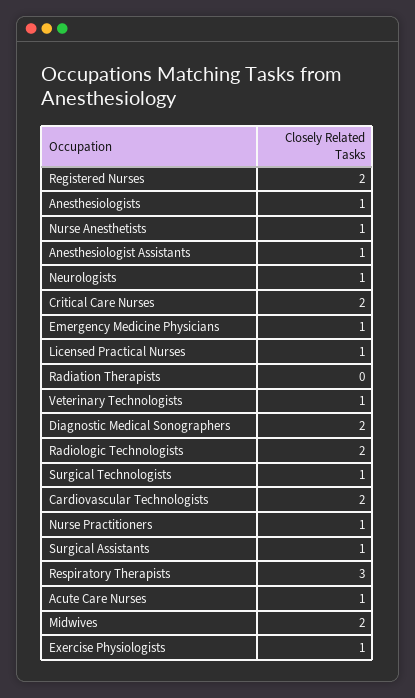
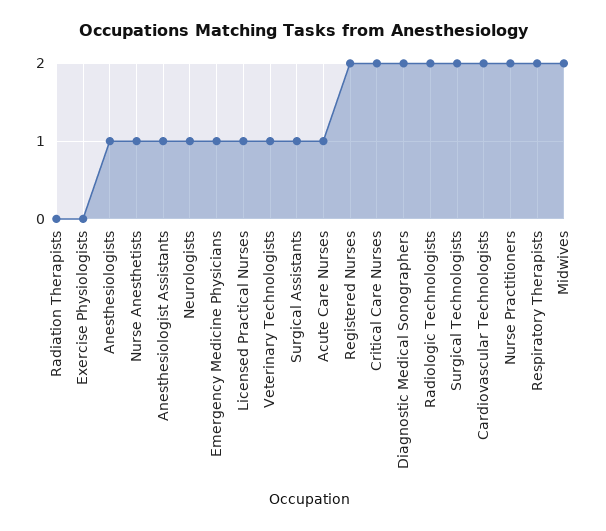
Surgical Technologists: 1 -> 2
Nurse Practitioners: 1 -> 2
Respiratory Therapists: 3 -> 2
Exercise Physiologists: 1 -> 0

